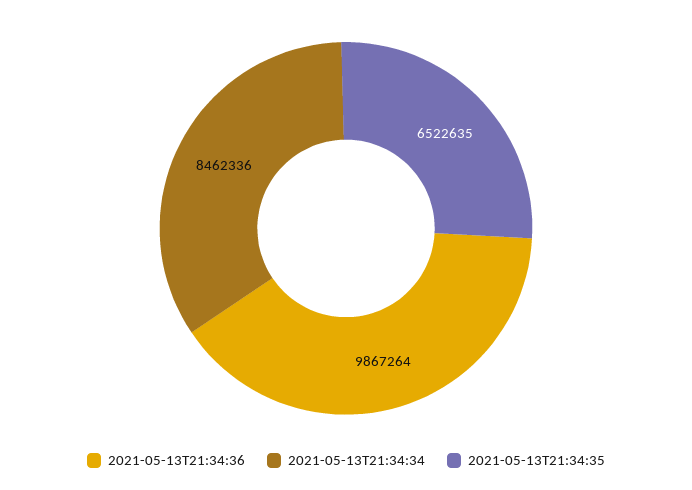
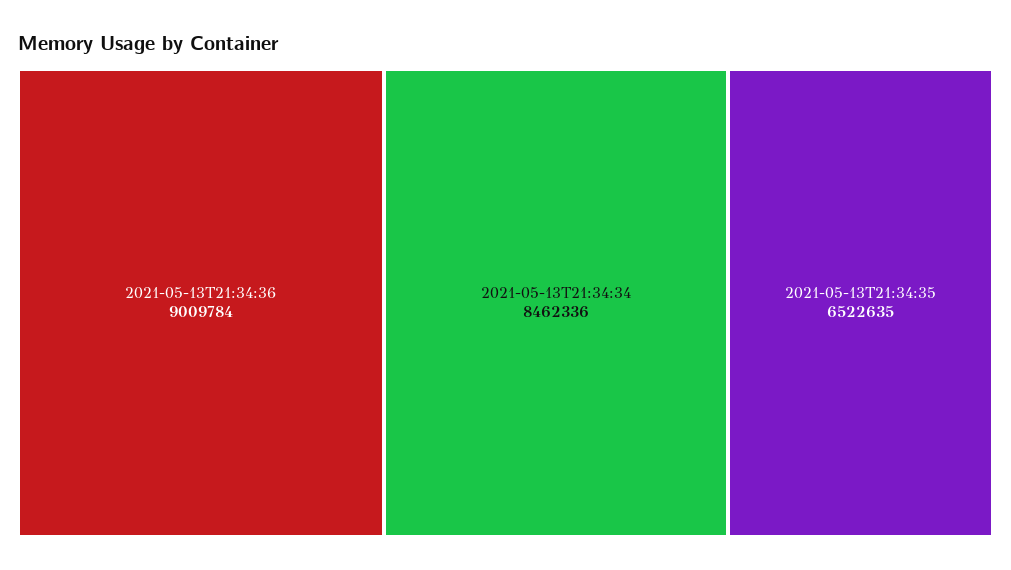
2021-05-13T21:34:36: 9867264 -> 9009784

